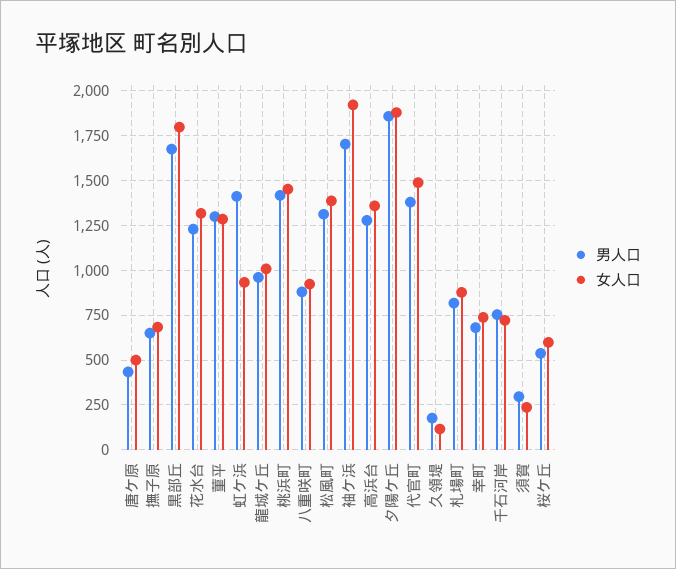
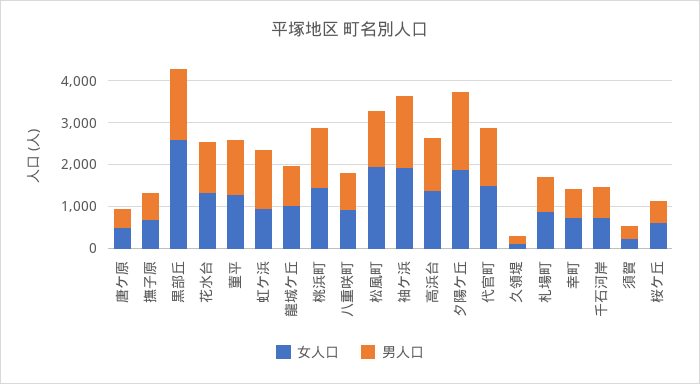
女人口, 黒部丘: 1800 -> 2600
女人口, 松風町: 1400 -> 2000

